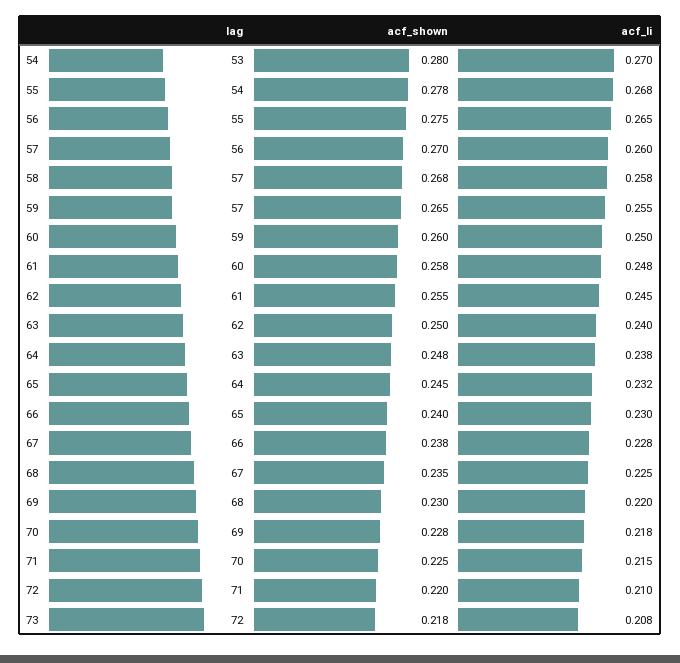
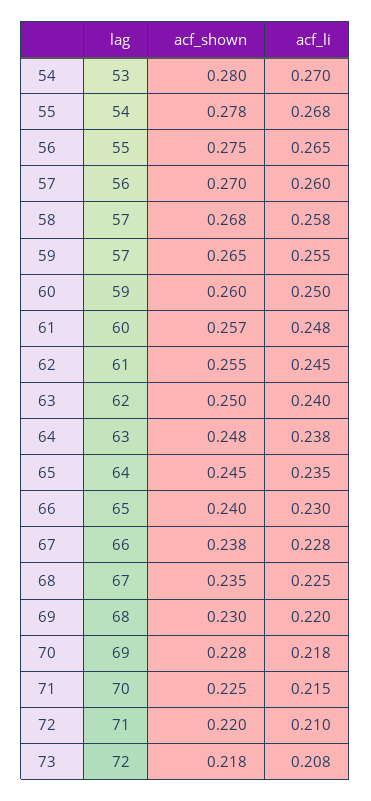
acf_shown, 61: 0.258 -> 0.257
acf_li, 65: 0.232 -> 0.235

